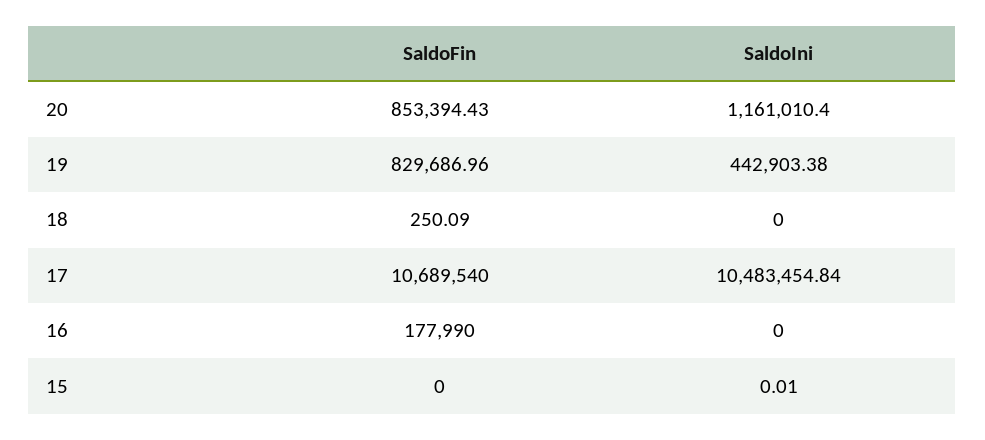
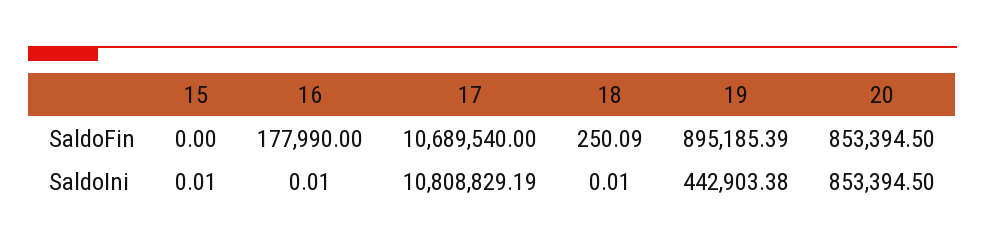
SaldoFin, 20: 853394.43 -> 853394.5
SaldoIni, 20: 1161010.4 -> 853394.5
SaldoFin, 19: 829686.96 -> 895185.39
SaldoIni, 18: 0 -> 0.01
SaldoIni, 17: 10483454.84 -> 10808829.19
SaldoIni, 16: 0 -> 0.01

